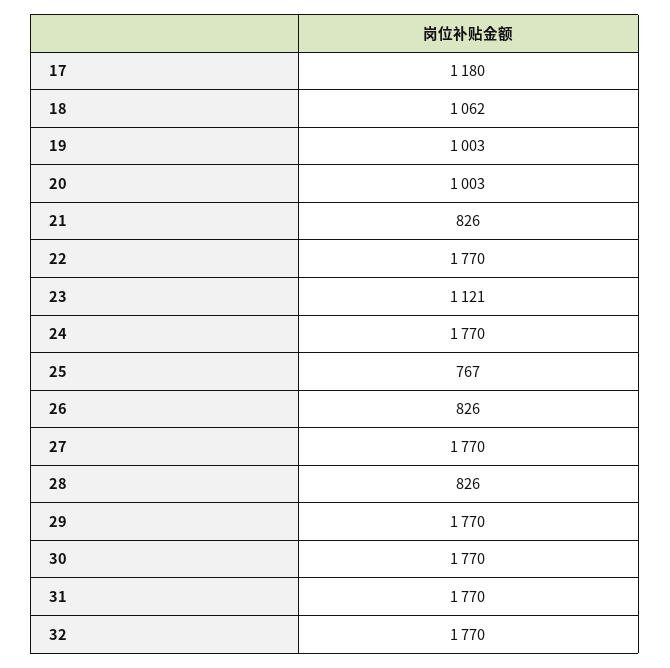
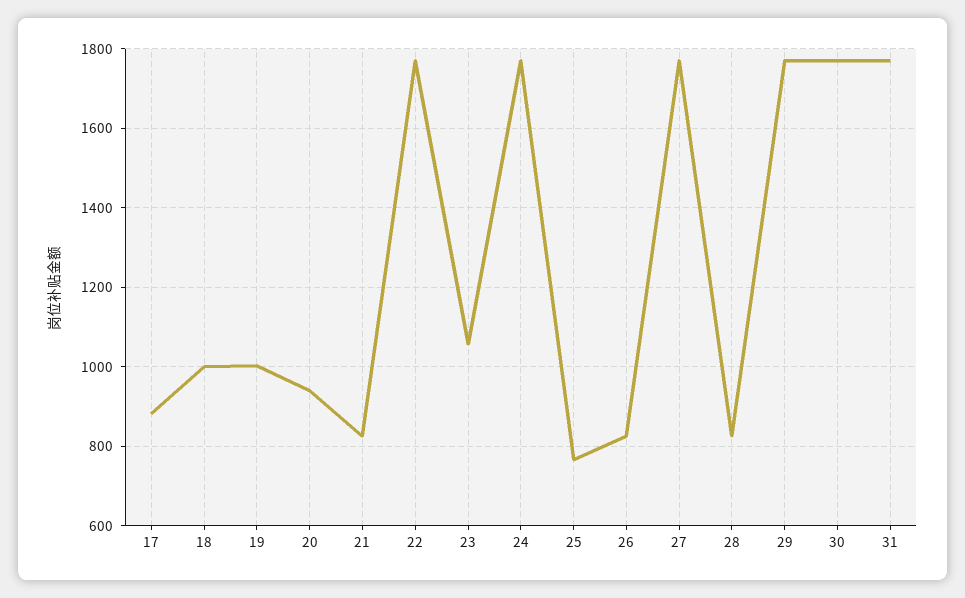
17: 1180 -> 880
18: 1062 -> 1000
20: 1003 -> 940
23: 1121 -> 1060
32: 1770 -> none

